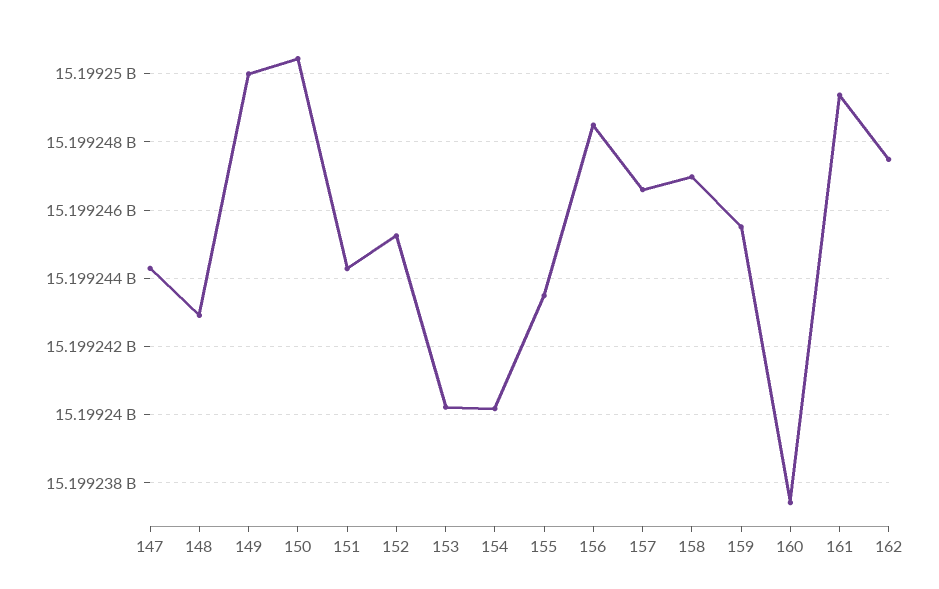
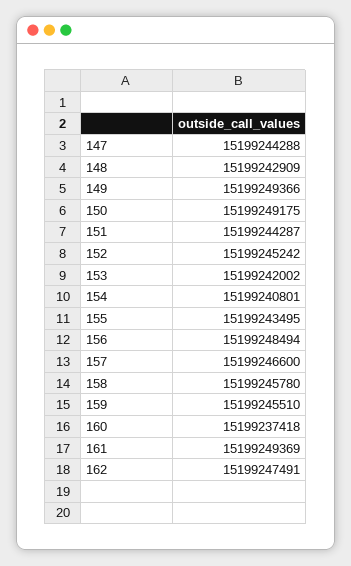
149: 15199250000 -> 15199249366
150: 15199250400 -> 15199249175
153: 15199240200 -> 15199242002
154: 15199240200 -> 15199240801
158: 15199247000 -> 15199245780

